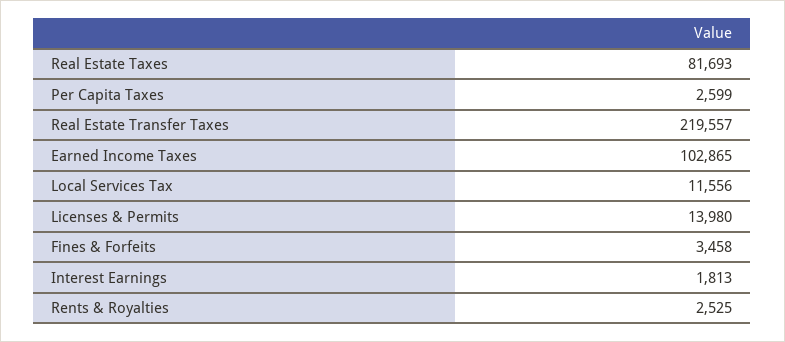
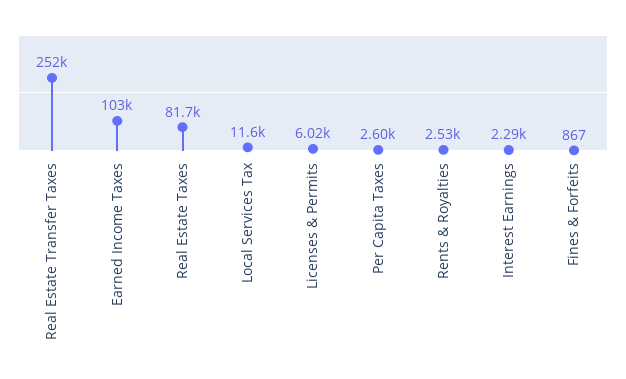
Real Estate Transfer Taxes: 219557 -> 252000
Licenses & Permits: 13980 -> 6020
Fines & Forfeits: 3458 -> 867
Interest Earnings: 1813 -> 2290

